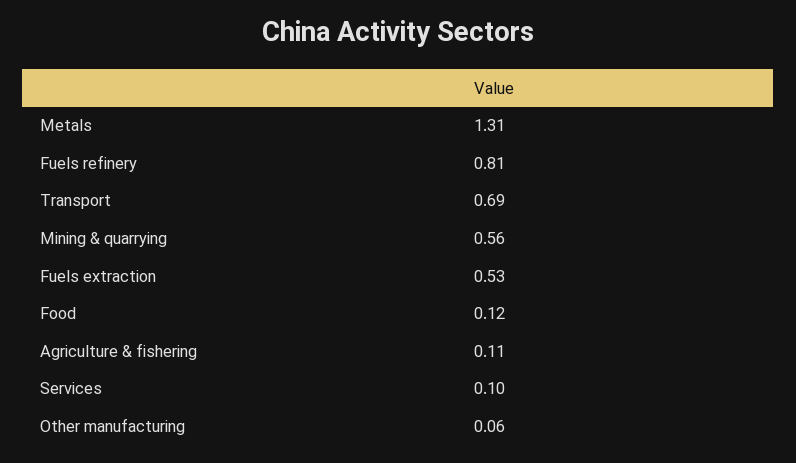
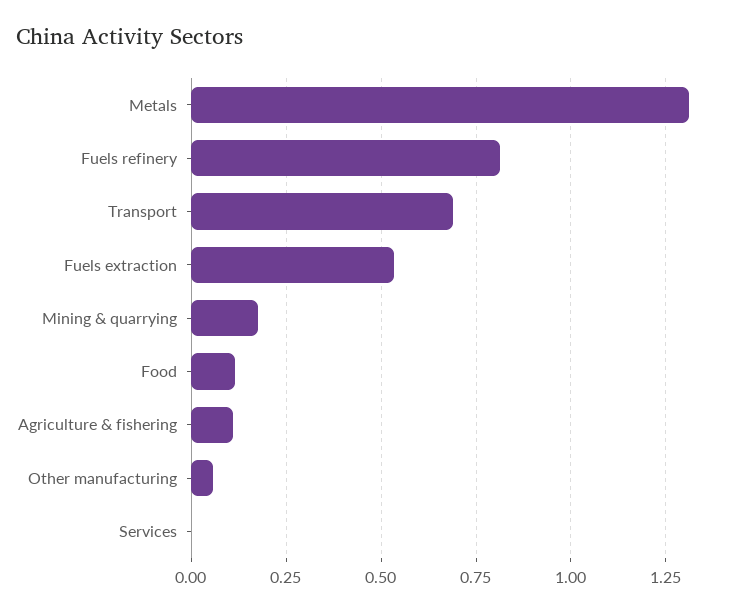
Mining & quarrying: 0.56 -> 0.175
Services: 0.1 -> 0

